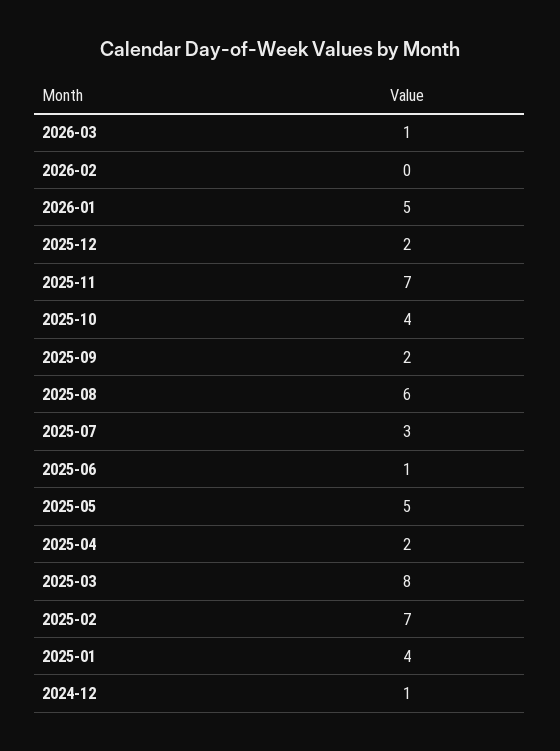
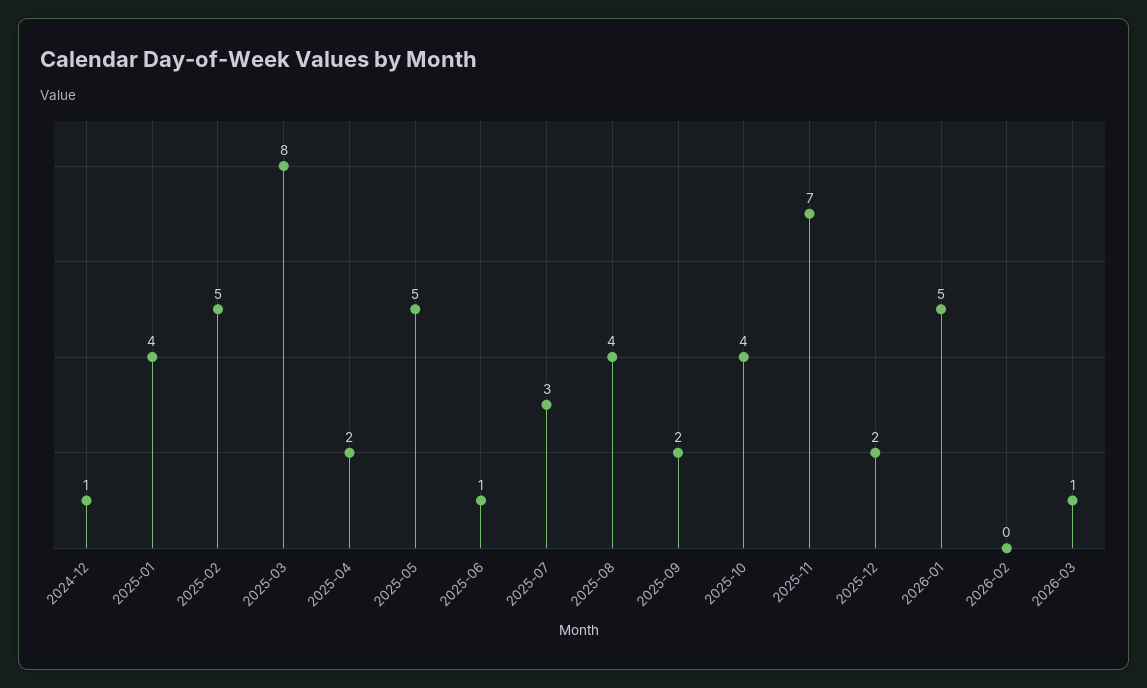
2025-08: 6 -> 4
2025-02: 7 -> 5

